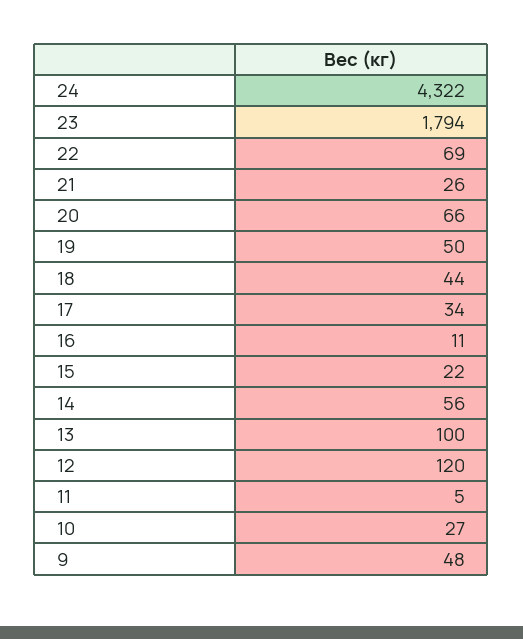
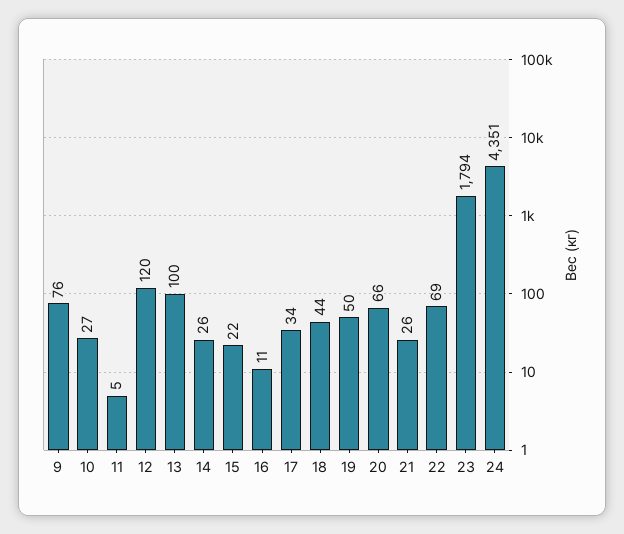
24: 4322 -> 4351
14: 56 -> 26
9: 48 -> 76

